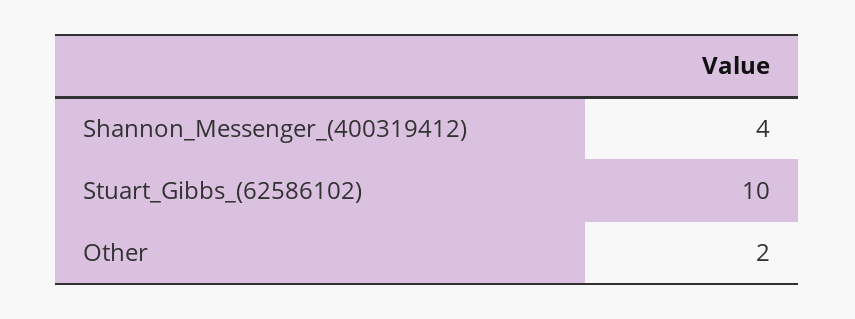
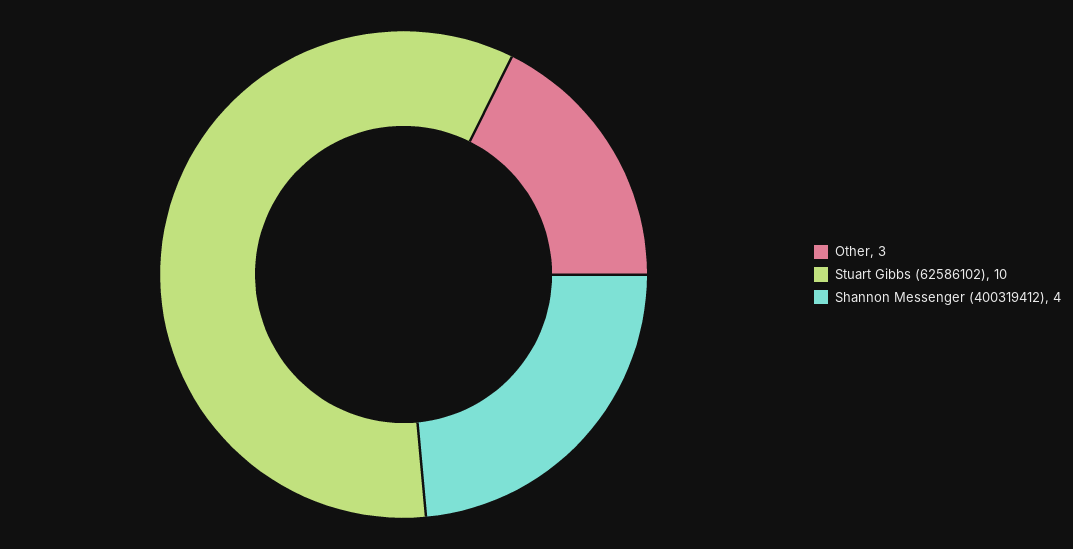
Other: 2 -> 3

